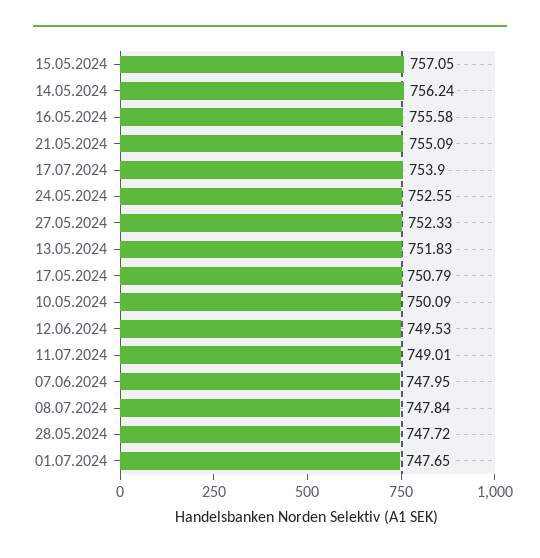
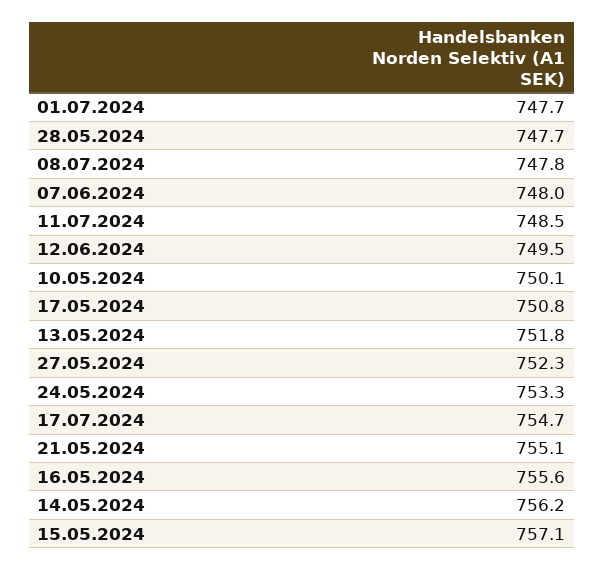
17.07.2024: 753.9 -> 754.7
24.05.2024: 752.55 -> 753.3
11.07.2024: 749.01 -> 748.5

